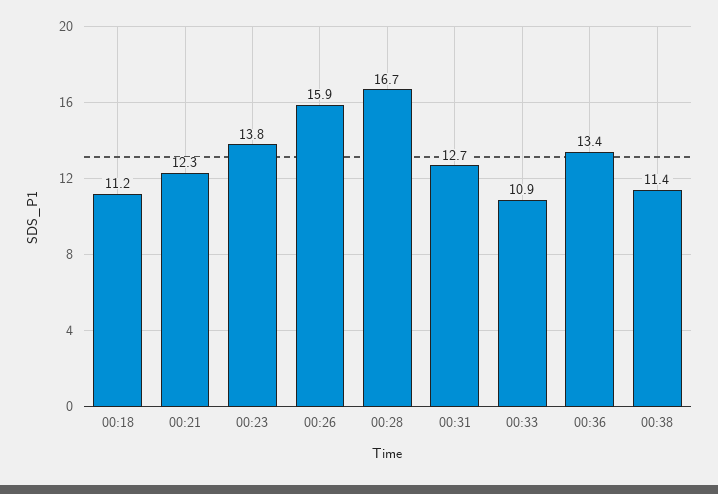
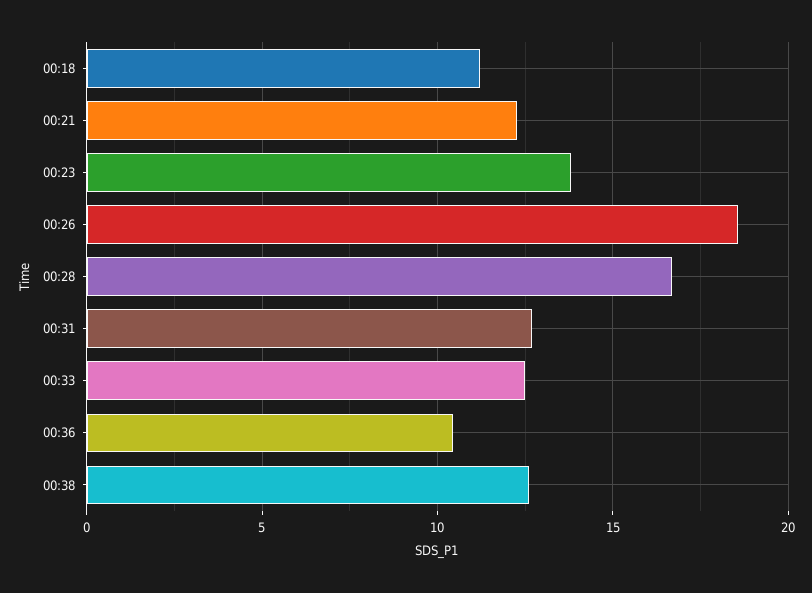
00:26: 15.9 -> 18.5
00:33: 10.9 -> 12.5
00:36: 13.4 -> 10.5
00:38: 11.4 -> 12.5

